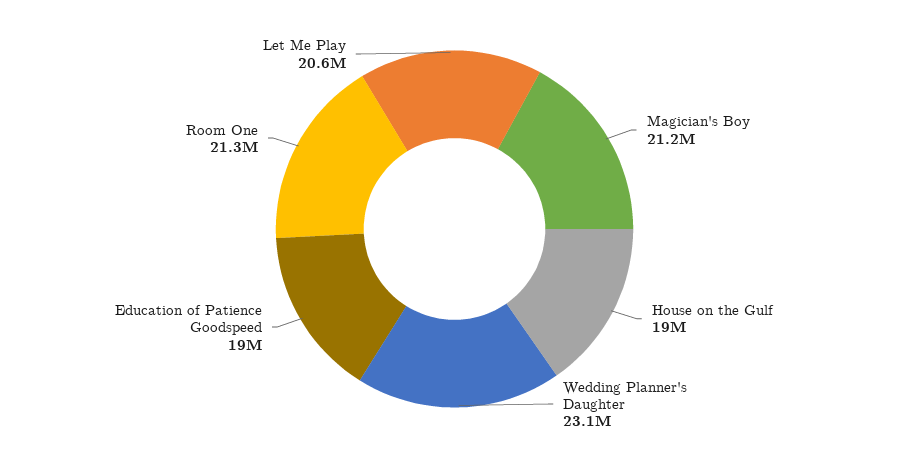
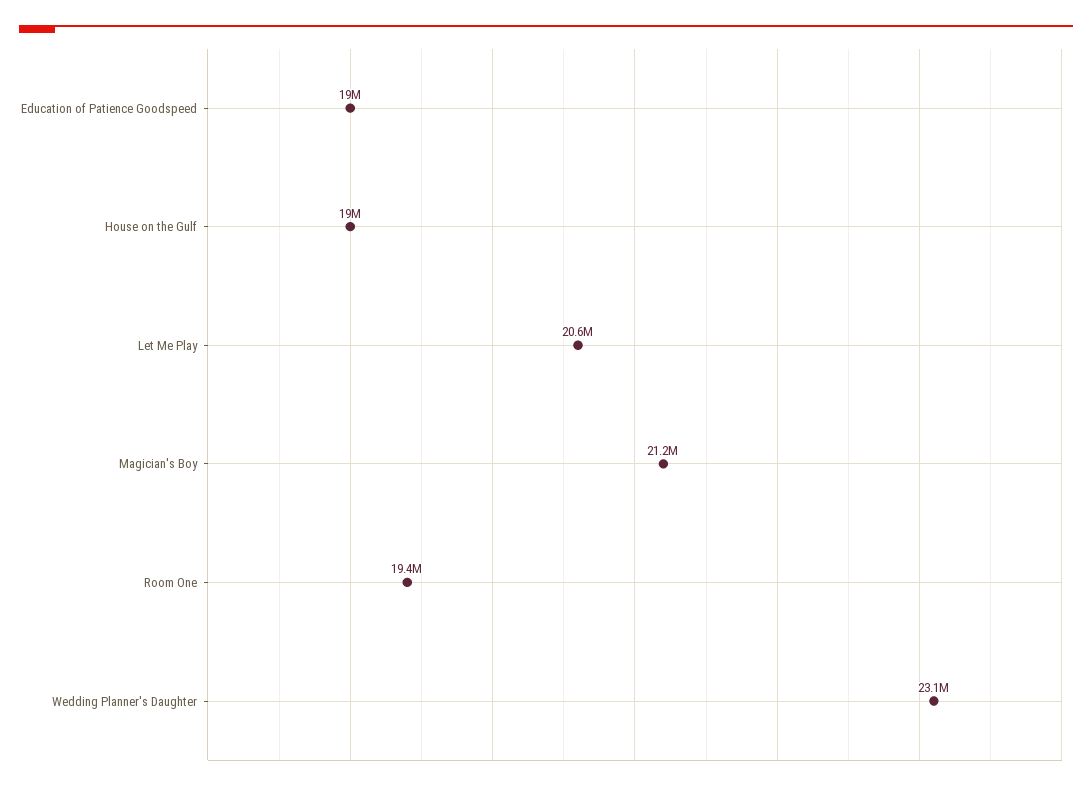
Room One: 21300000 -> 19400000

